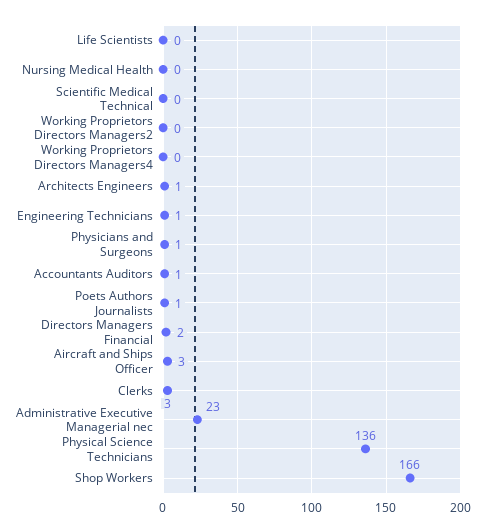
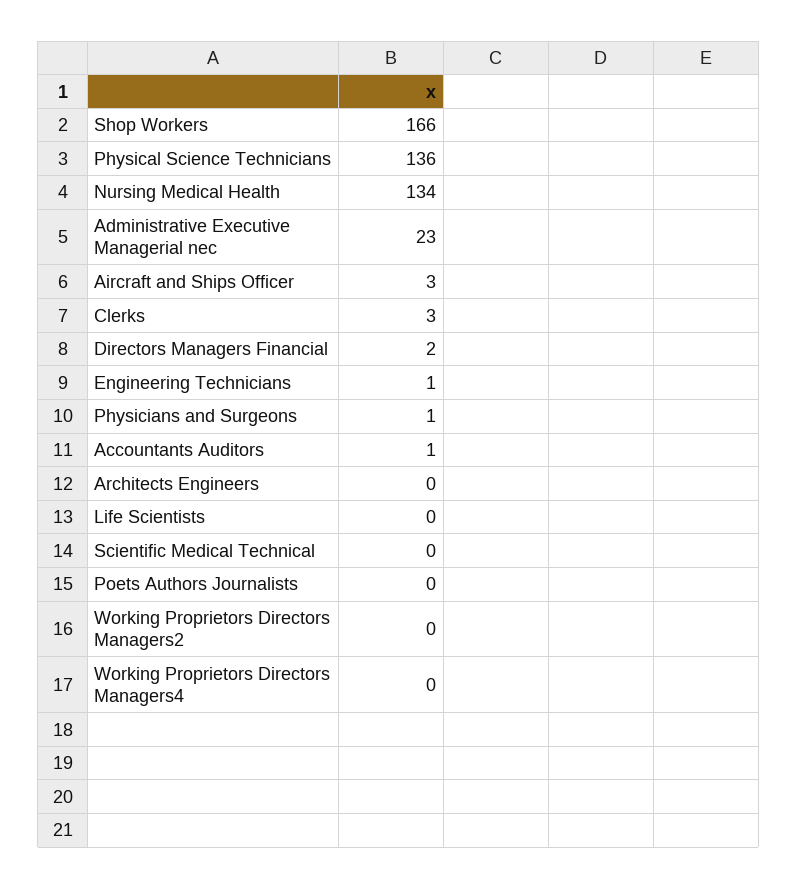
Nursing Medical Health: 0 -> 134
Architects Engineers: 1 -> 0
Poets Authors Journalists: 1 -> 0

